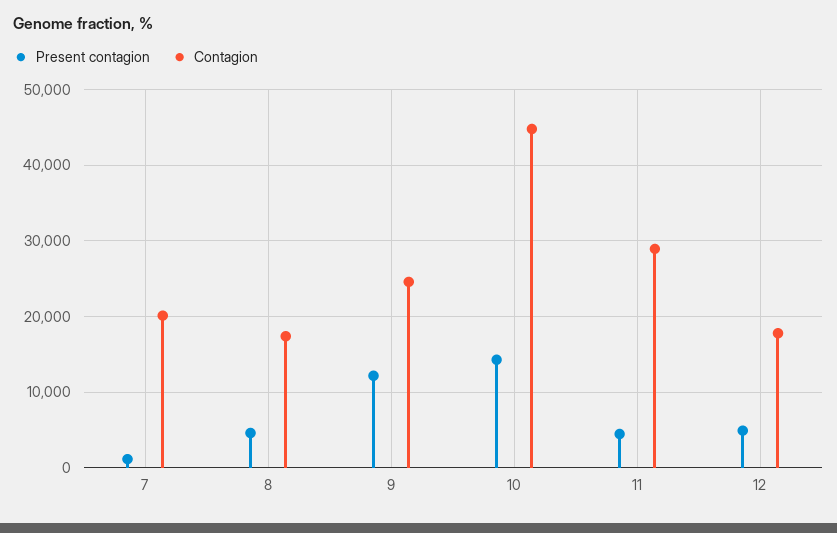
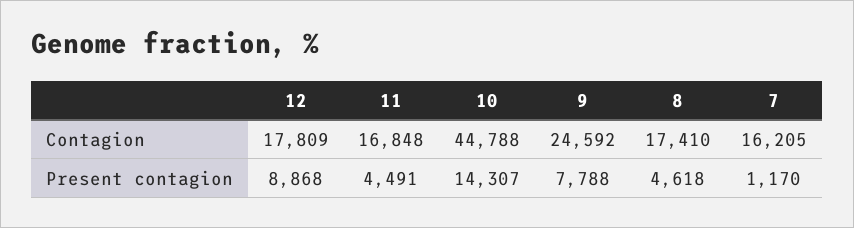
Contagion, 7: 20000 -> 16205
Present contagion, 9: 12000 -> 7788
Contagion, 11: 29000 -> 16848
Present contagion, 12: 5000 -> 8868

